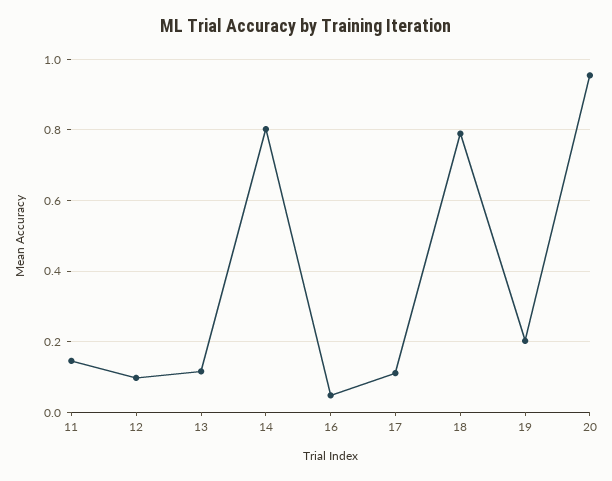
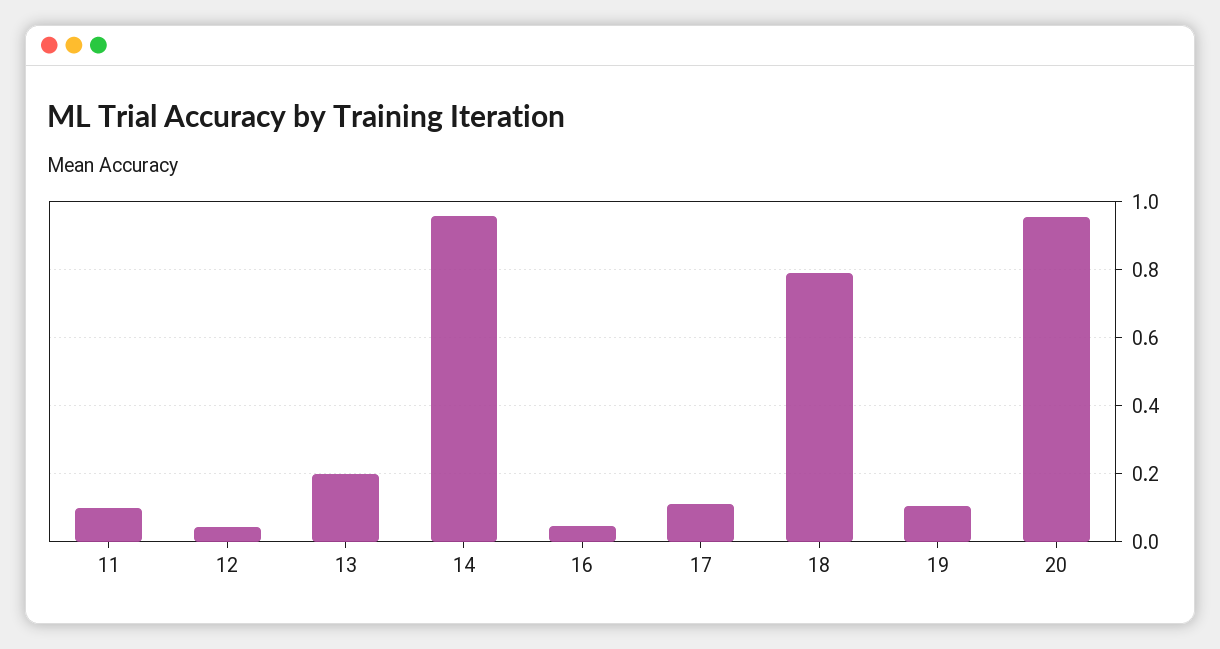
11: 0.14 -> 0.1
12: 0.1 -> 0.04
13: 0.12 -> 0.2
14: 0.8 -> 0.96
19: 0.2 -> 0.1

